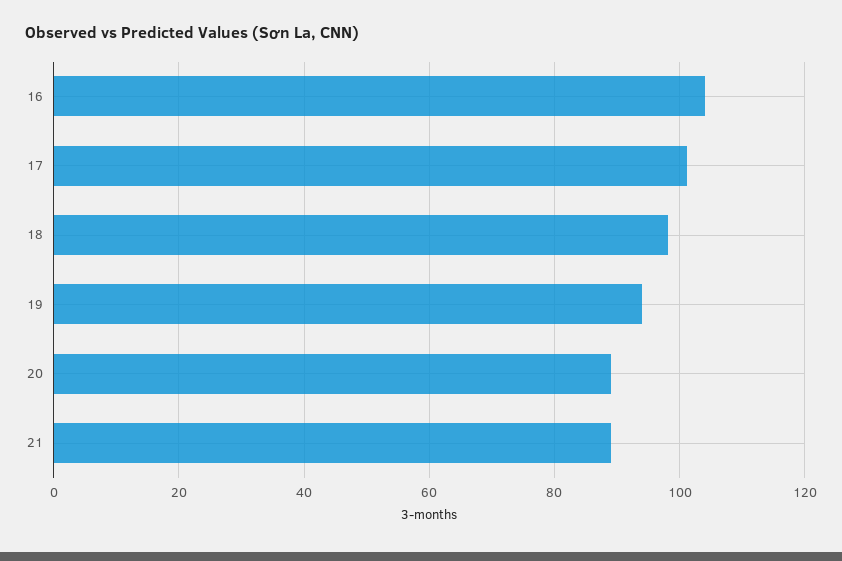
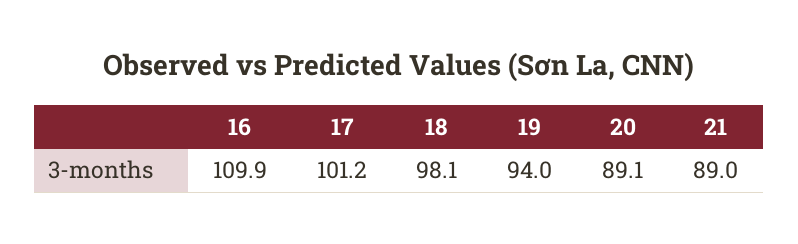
16: 104 -> 109.9

